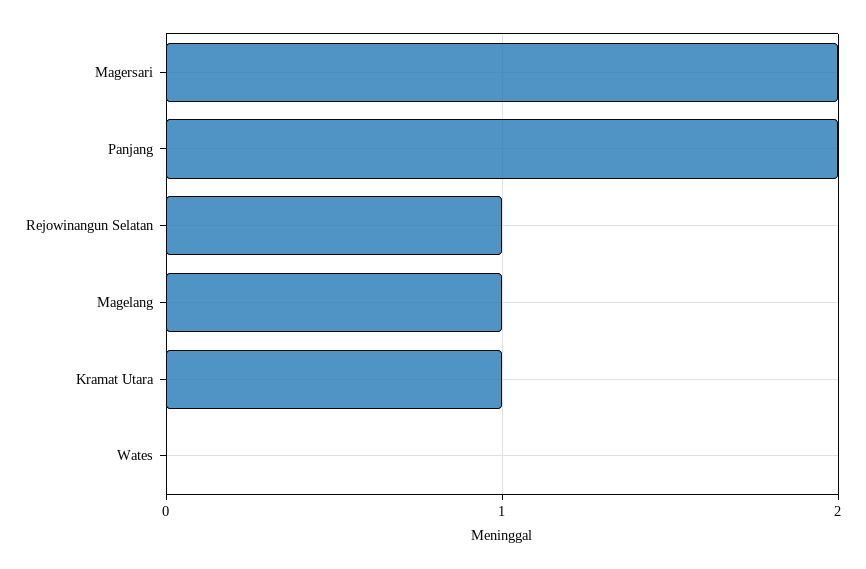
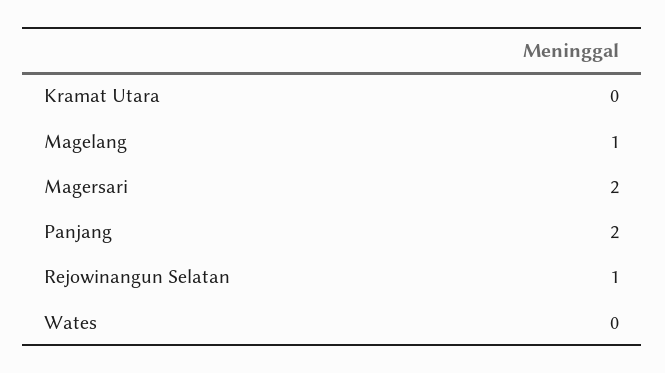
Kramat Utara: 1 -> 0

